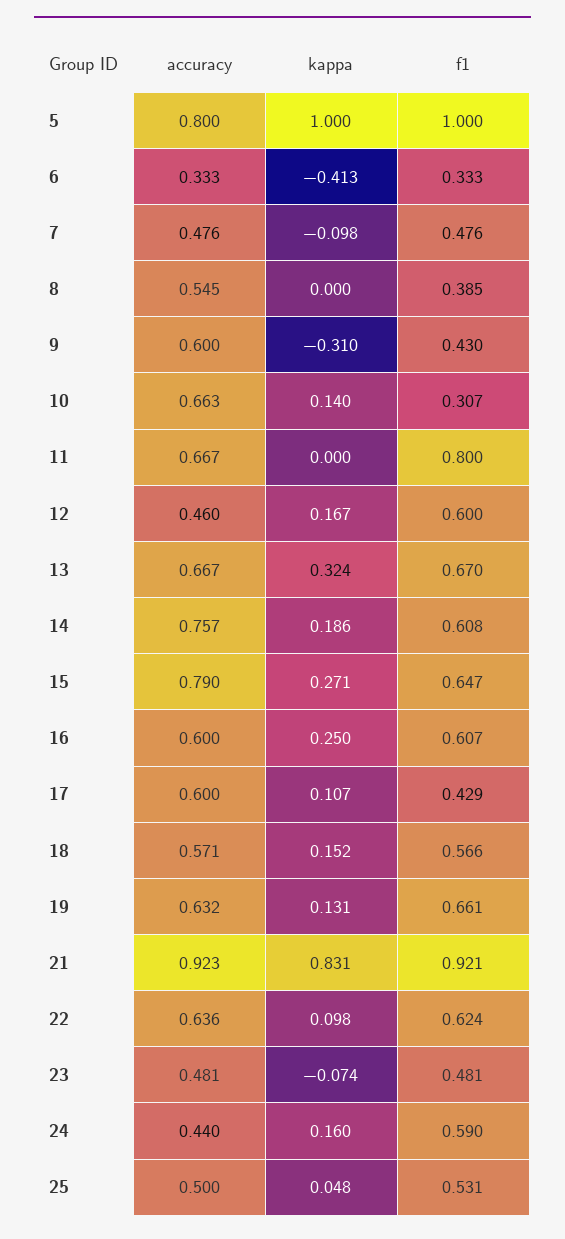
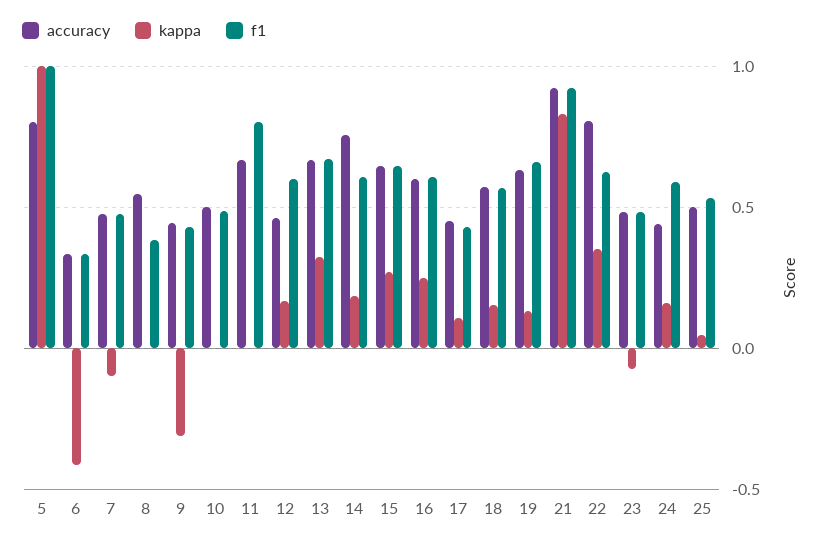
accuracy, 9: 0.6 -> 0.45
accuracy, 10: 0.663 -> 0.5
kappa, 10: 0.14 -> 0
f1, 10: 0.307 -> 0.5
accuracy, 15: 0.79 -> 0.65
accuracy, 17: 0.6 -> 0.45
accuracy, 22: 0.636 -> 0.8
kappa, 22: 0.098 -> 0.35

